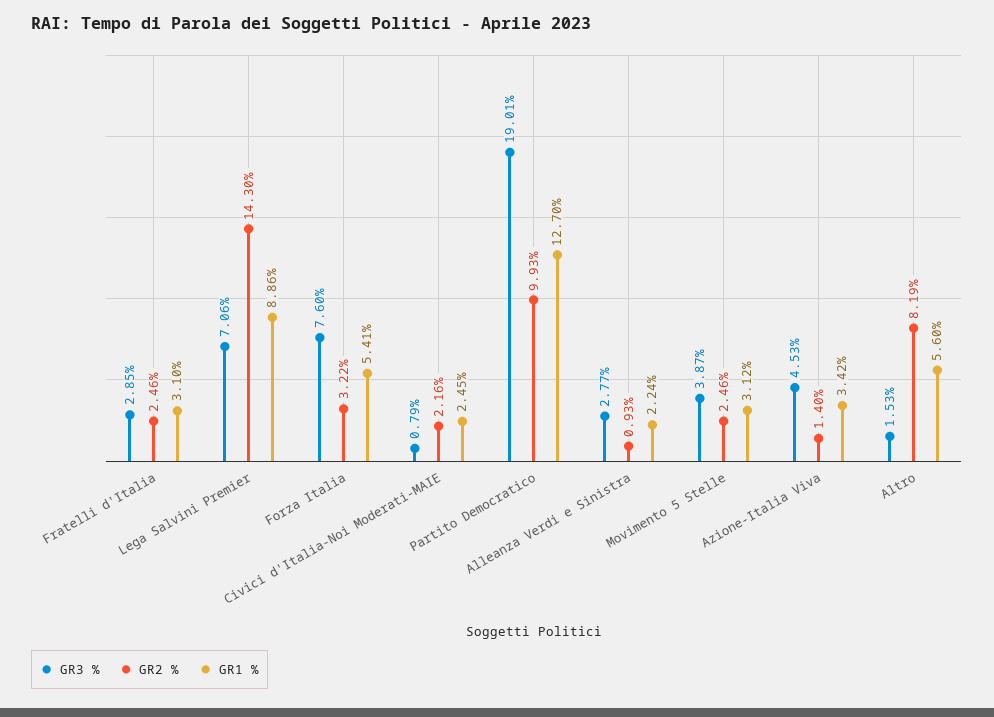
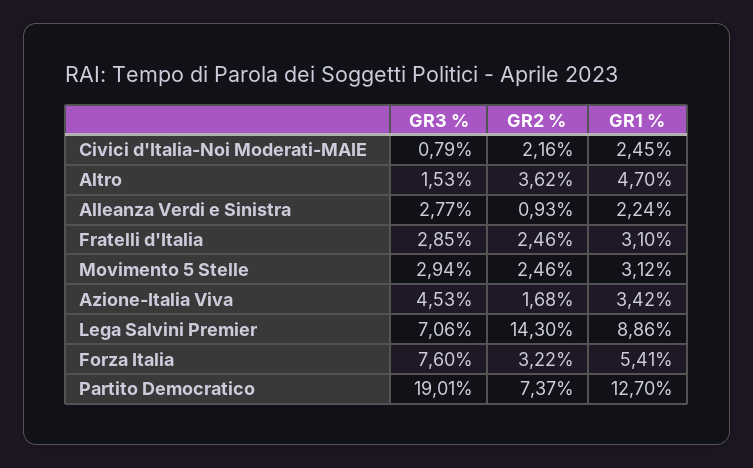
GR2 %, Partito Democratico: 9.93 -> 7.37
GR3 %, Movimento 5 Stelle: 3.87 -> 2.94
GR2 %, Azione-Italia Viva: 1.4 -> 1.68
GR2 %, Altro: 8.19 -> 3.62
GR1 %, Altro: 5.6 -> 4.7

